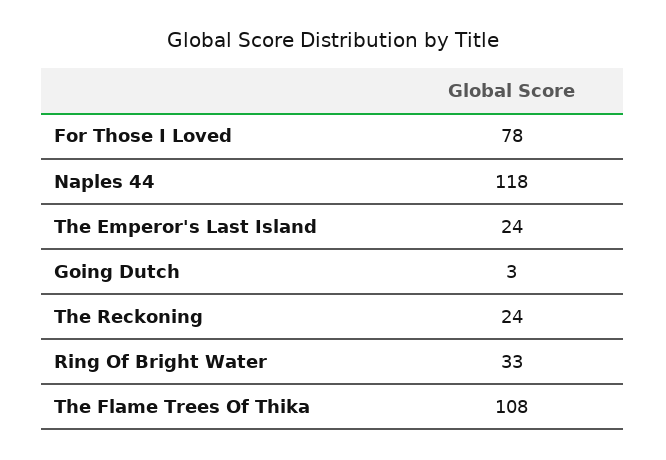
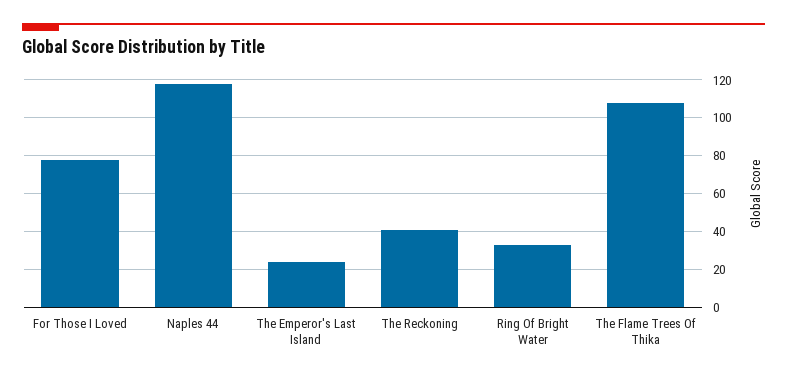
Going Dutch: 3 -> none
The Reckoning: 24 -> 40

